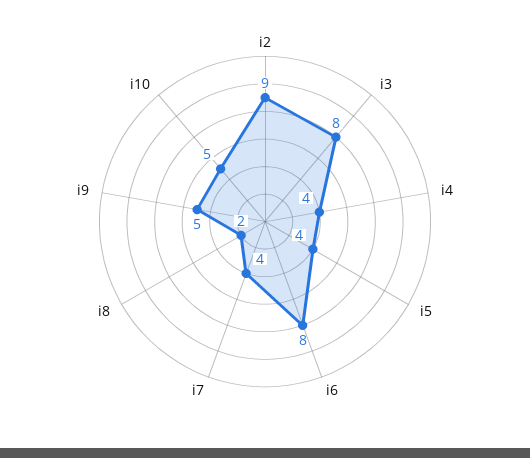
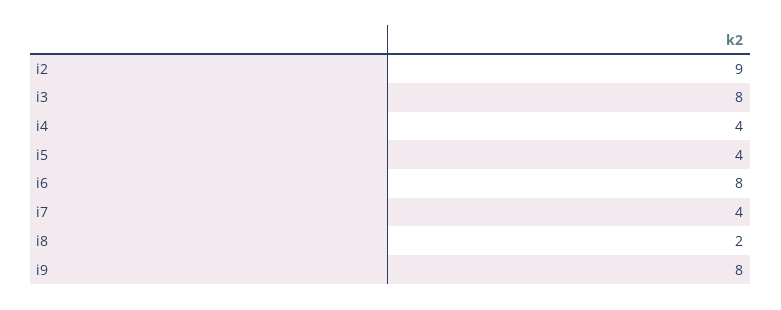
i9: 5 -> 8
i10: 5 -> none

